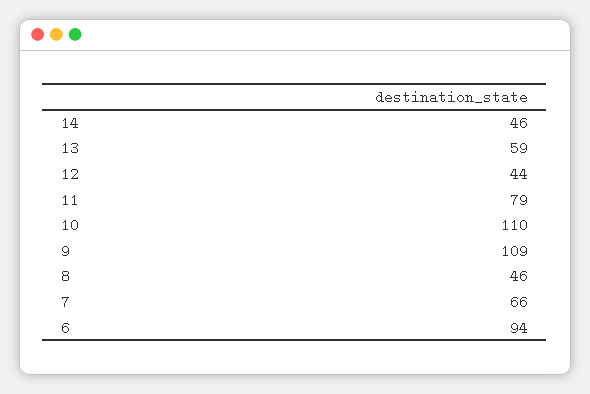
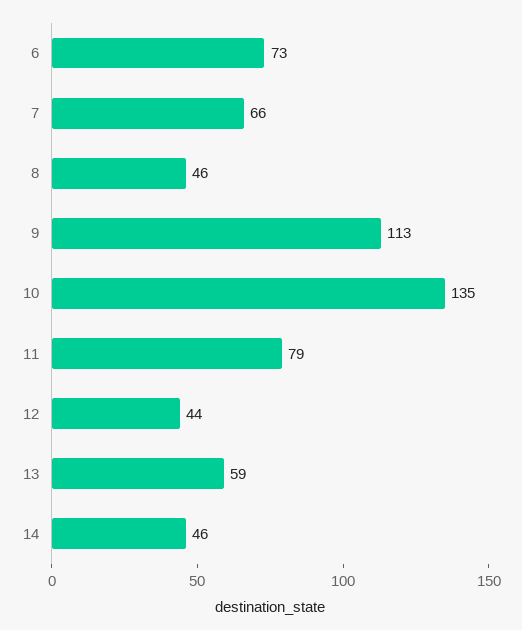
10: 110 -> 135
9: 109 -> 113
6: 94 -> 73

